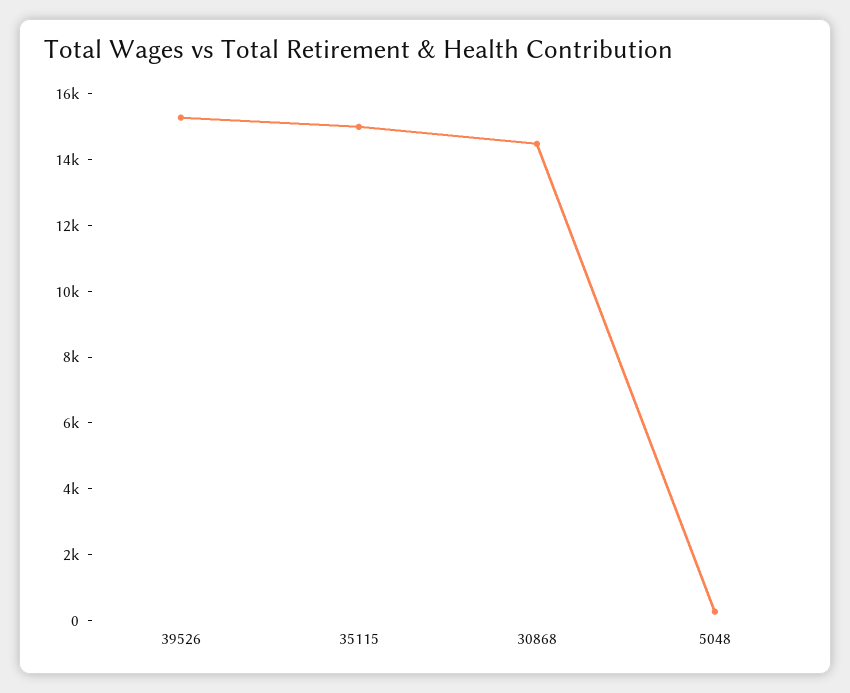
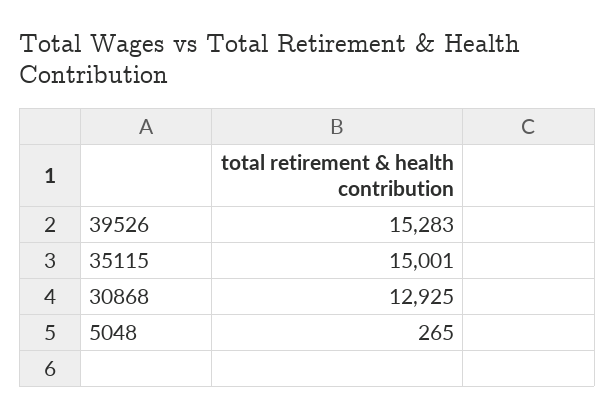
30868: 14500 -> 12925

